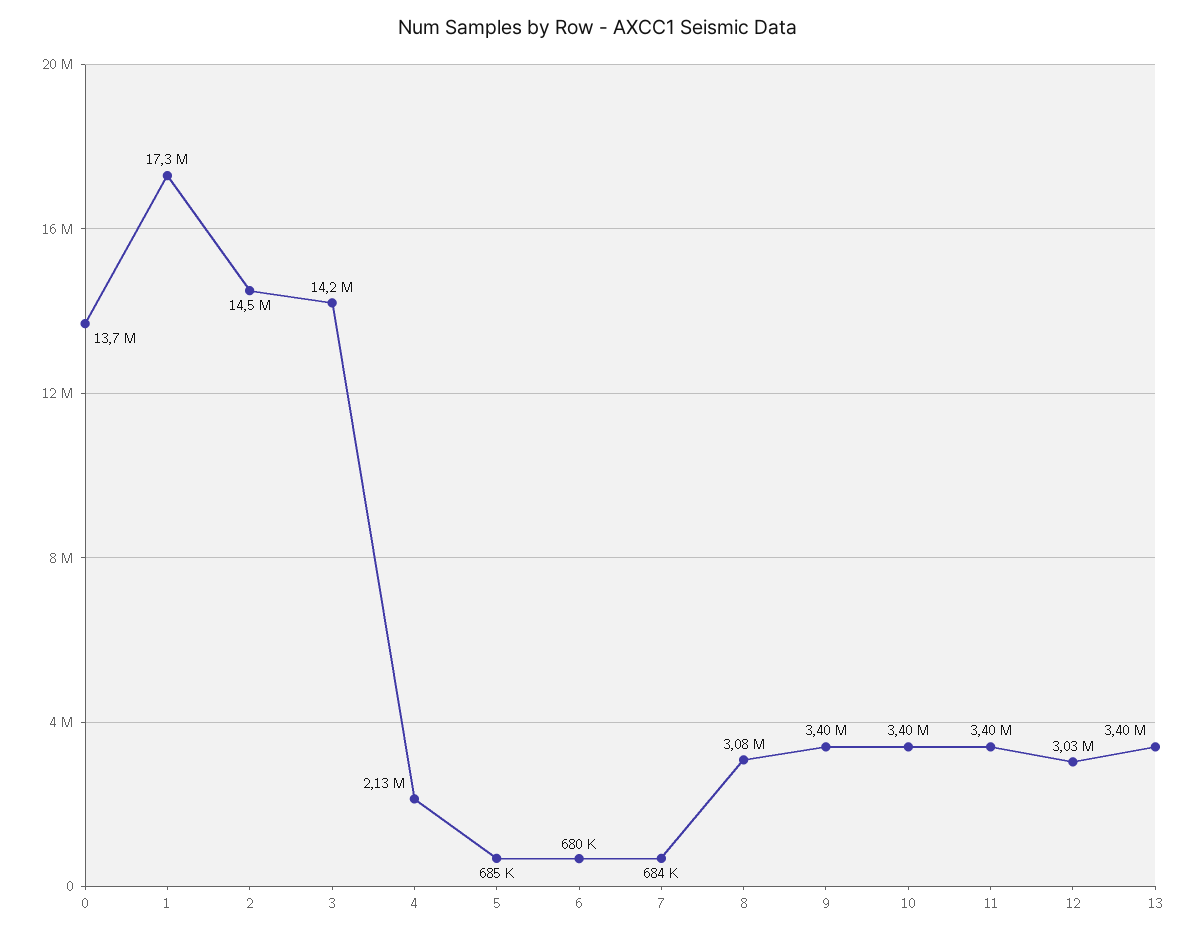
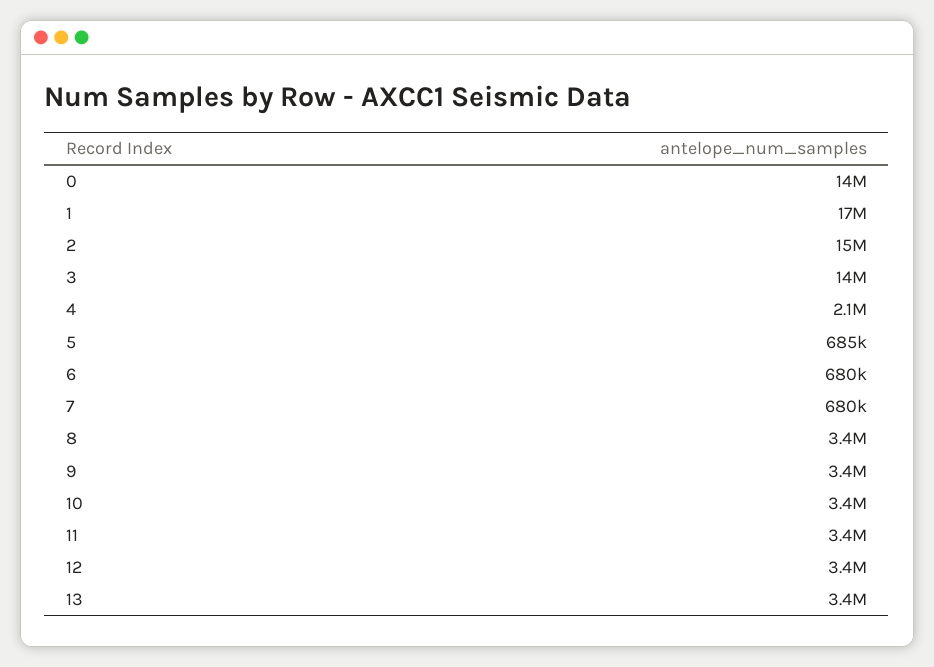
7: 684000 -> 680000
8: 3080000 -> 3400000
12: 3030000 -> 3400000

